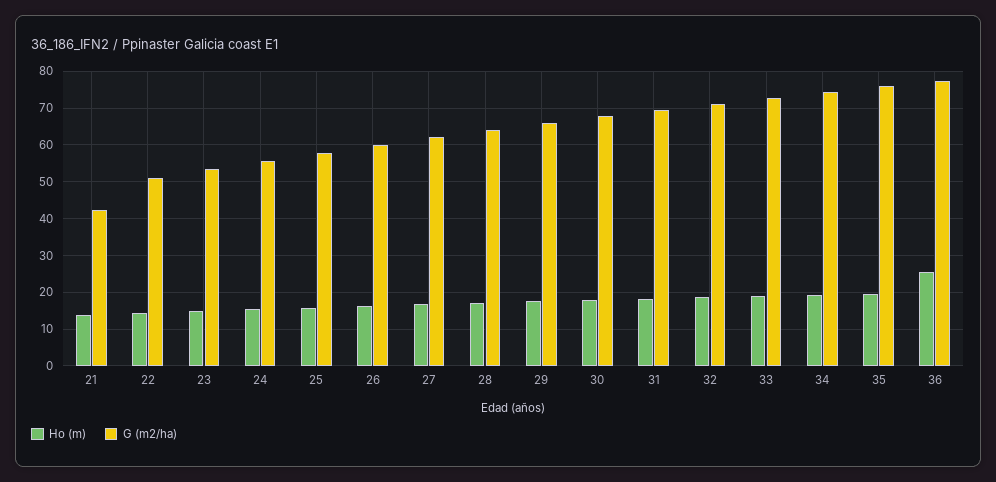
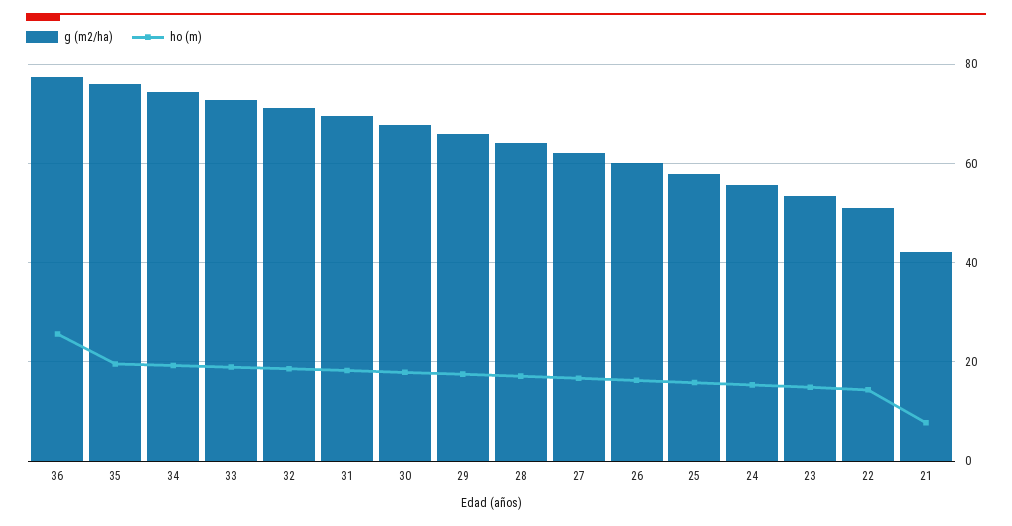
Ho (m), 21: 14 -> 8

